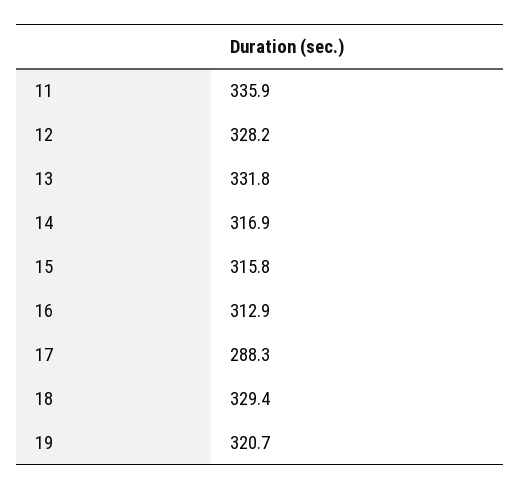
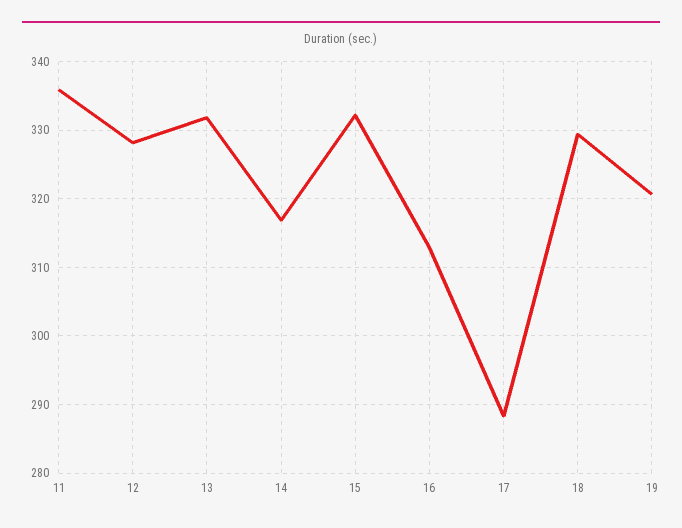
15: 315.8 -> 332

